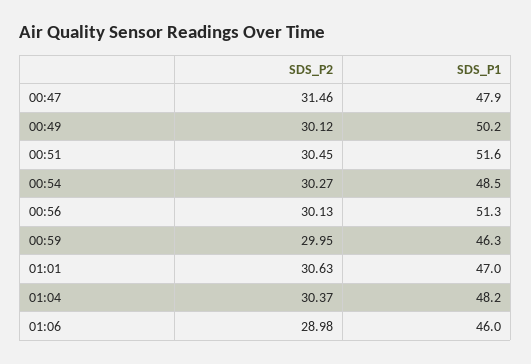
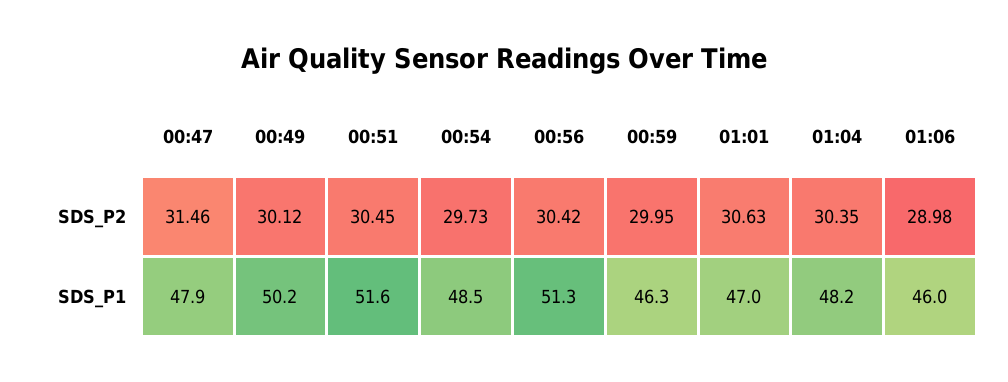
SDS_P2, 00:54: 30.27 -> 29.73
SDS_P2, 00:56: 30.13 -> 30.42
SDS_P2, 01:04: 30.37 -> 30.35

